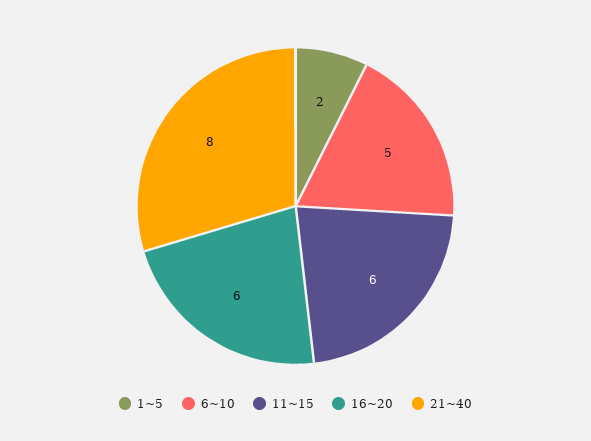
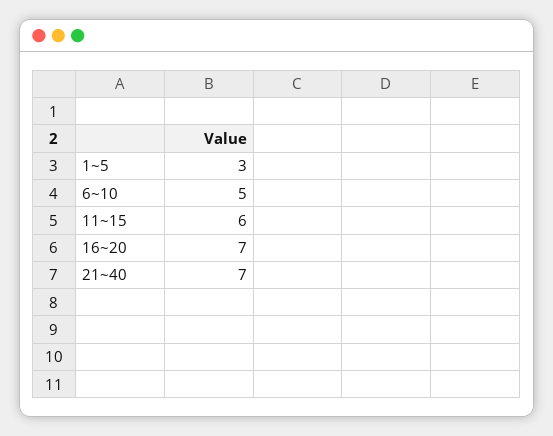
1~5: 2 -> 3
16~20: 6 -> 7
21~40: 8 -> 7

